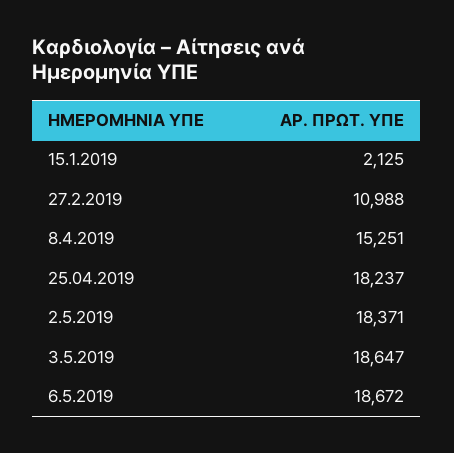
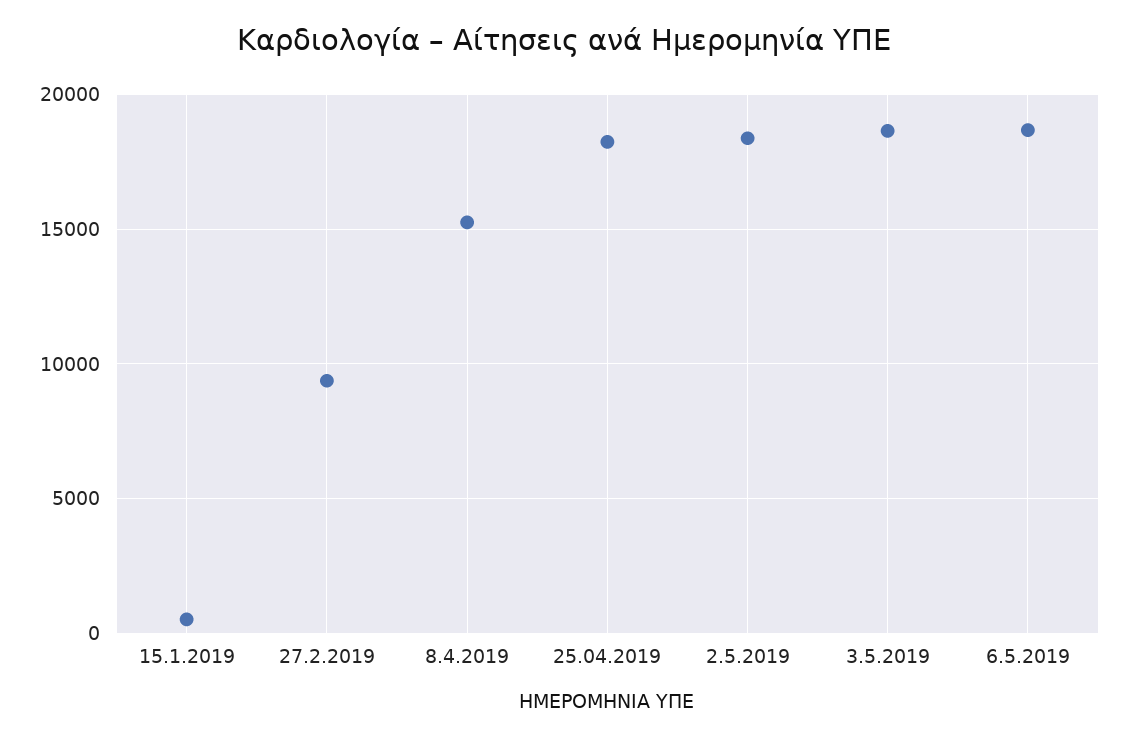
15.1.2019: 2125 -> 500
27.2.2019: 10988 -> 9500

